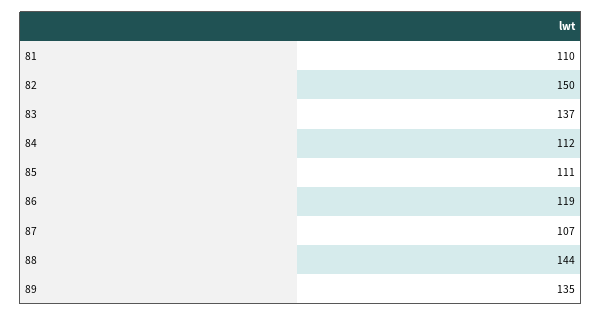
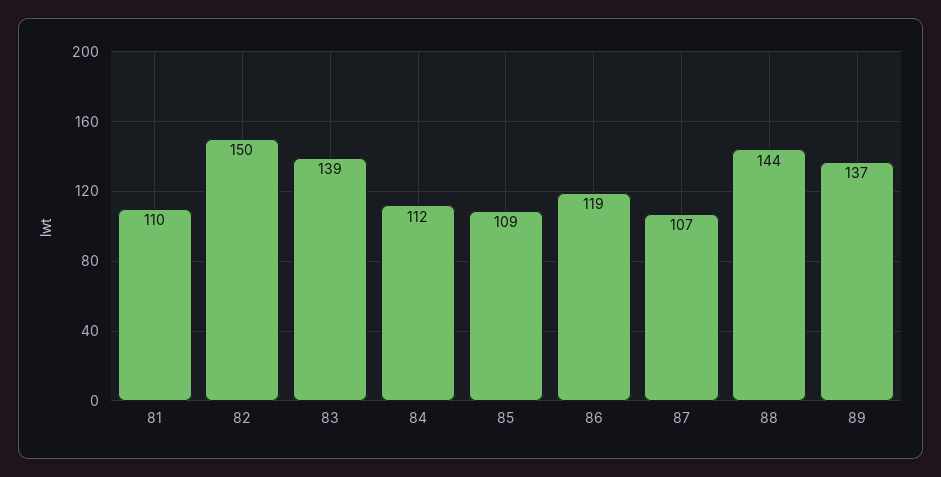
83: 137 -> 139
85: 111 -> 109
89: 135 -> 137

